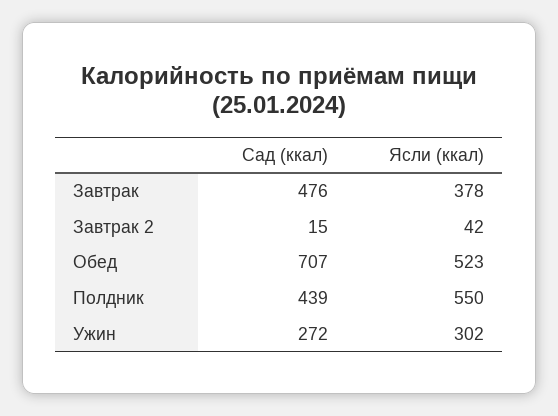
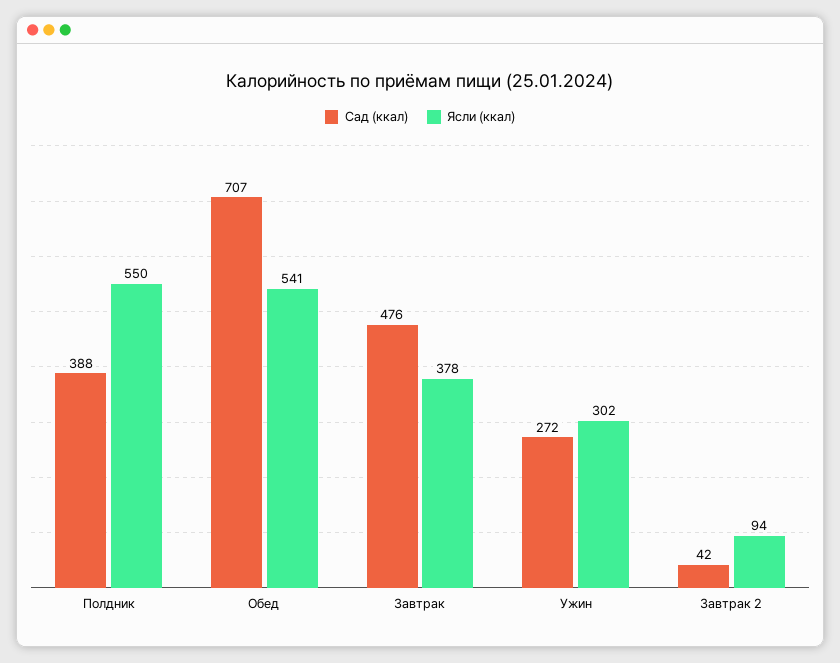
Сад (ккал), Завтрак 2: 15 -> 42
Ясли (ккал), Завтрак 2: 42 -> 94
Ясли (ккал), Обед: 523 -> 541
Сад (ккал), Полдник: 439 -> 388

